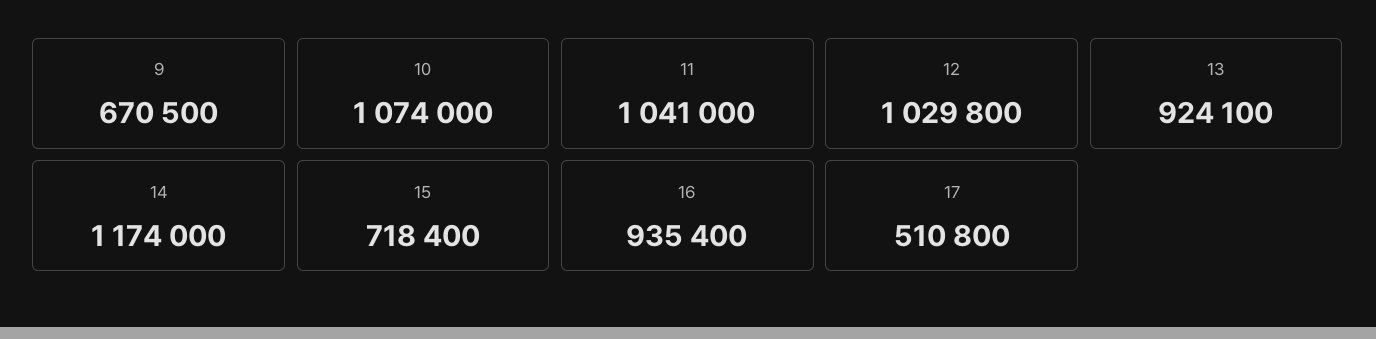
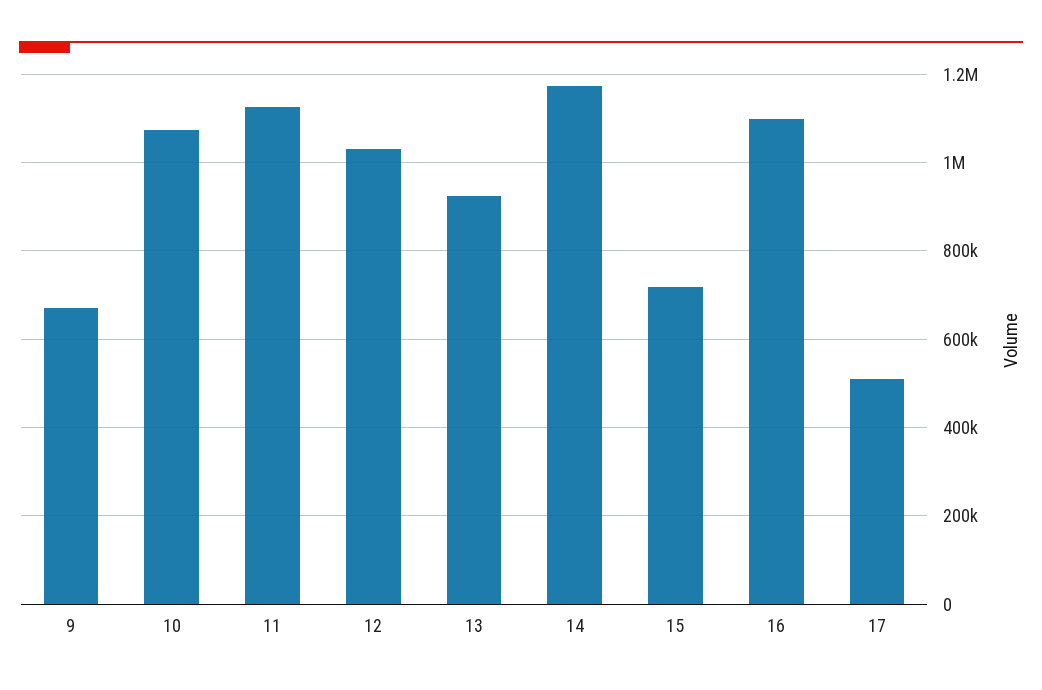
11: 1041000 -> 1120000
16: 935400 -> 1100000

